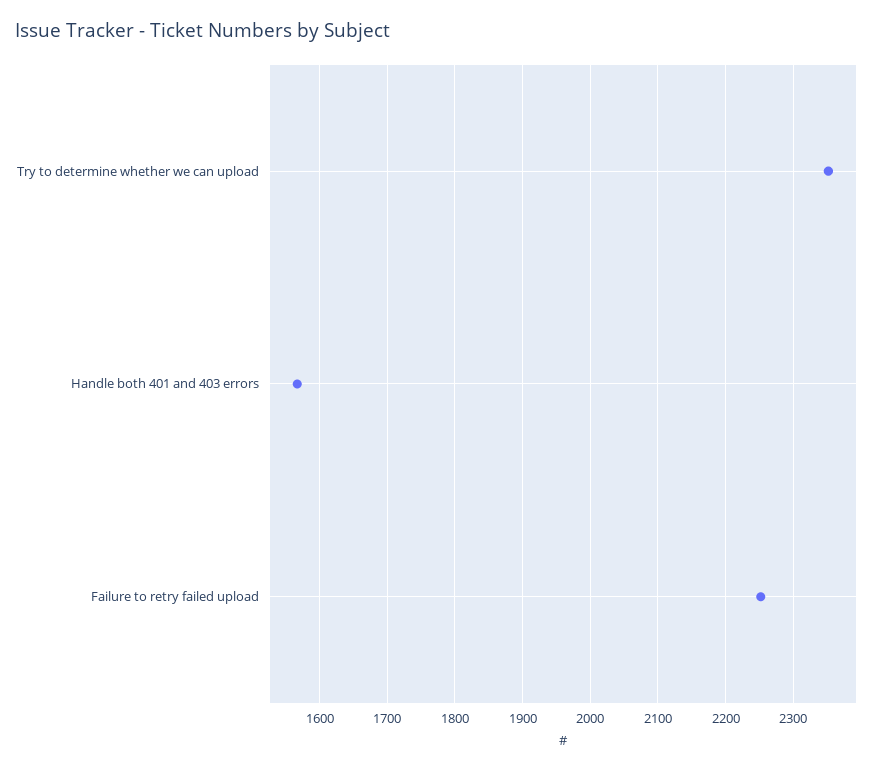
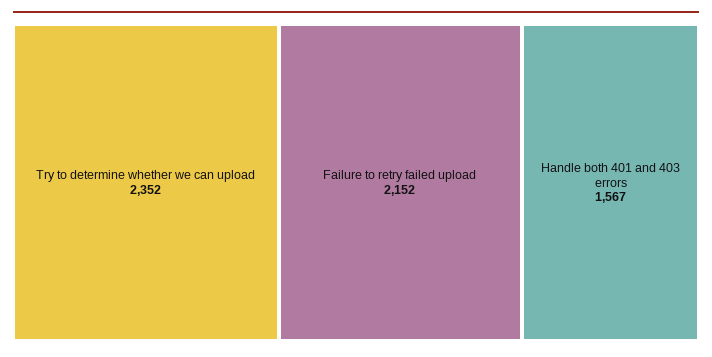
Failure to retry failed upload: 2250 -> 2152

